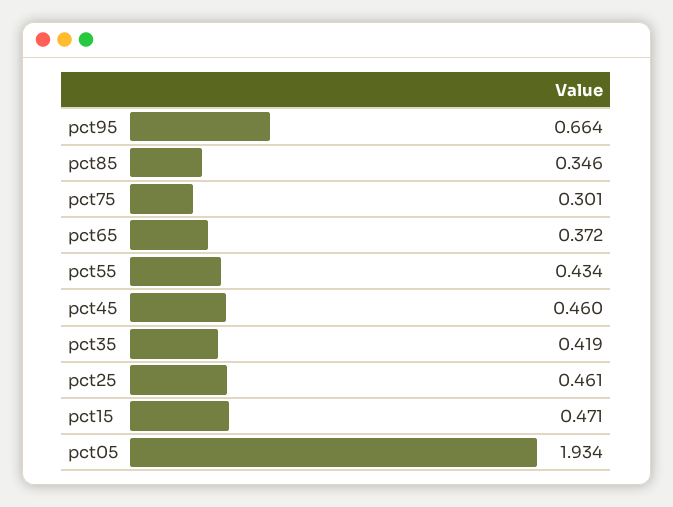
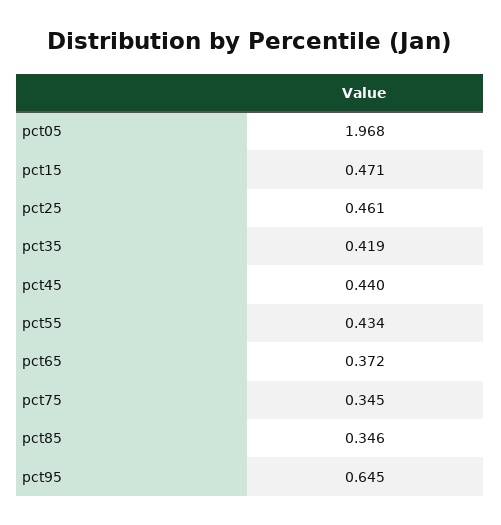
pct95: 0.664 -> 0.645
pct75: 0.301 -> 0.345
pct45: 0.46 -> 0.44
pct05: 1.934 -> 1.968

